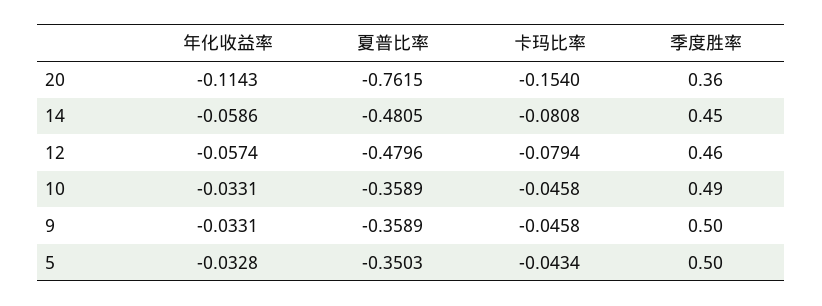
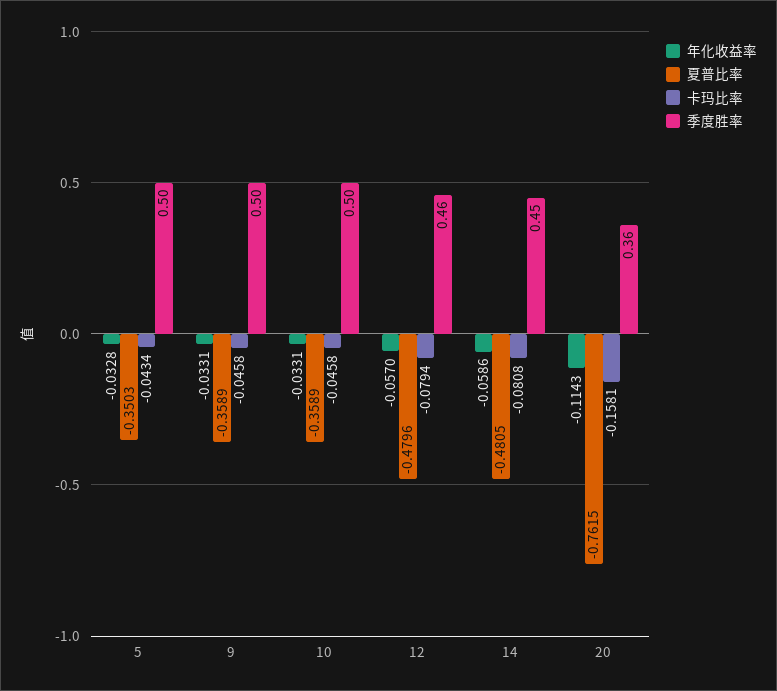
卡玛比率, 20: -0.154 -> -0.1581
年化收益率, 12: -0.0574 -> -0.057
季度胜率, 10: 0.49 -> 0.5

